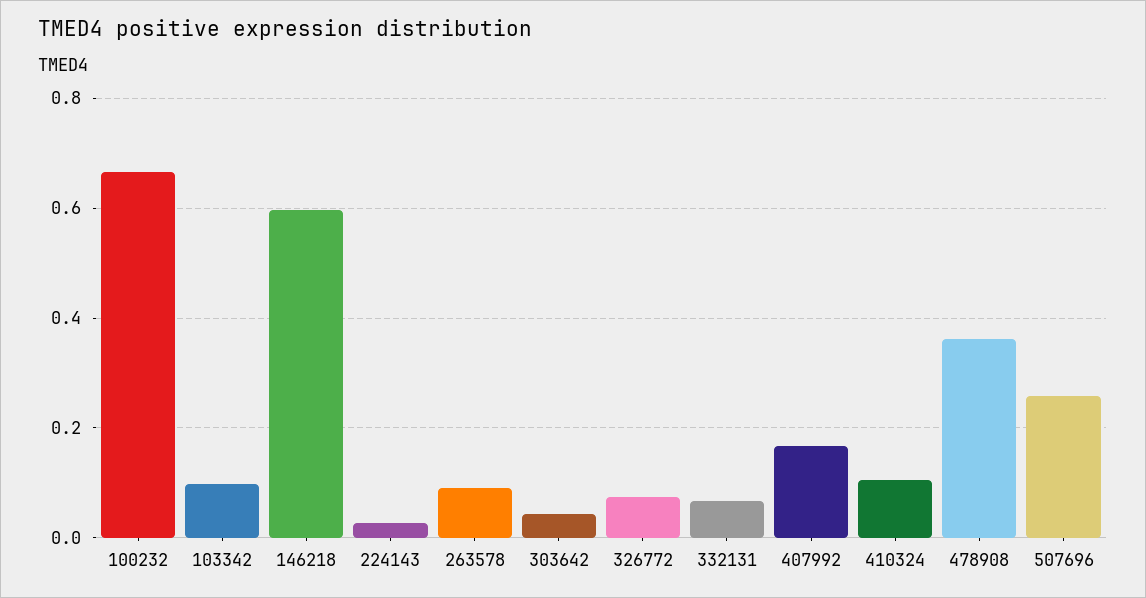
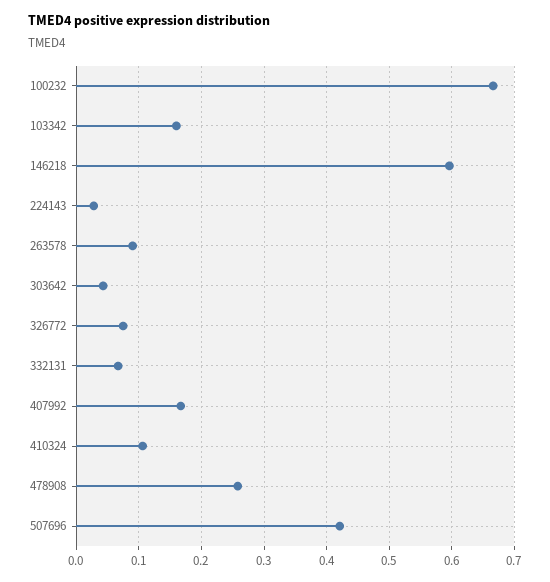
103342: 0.1 -> 0.16
478908: 0.36 -> 0.26
507696: 0.26 -> 0.42

